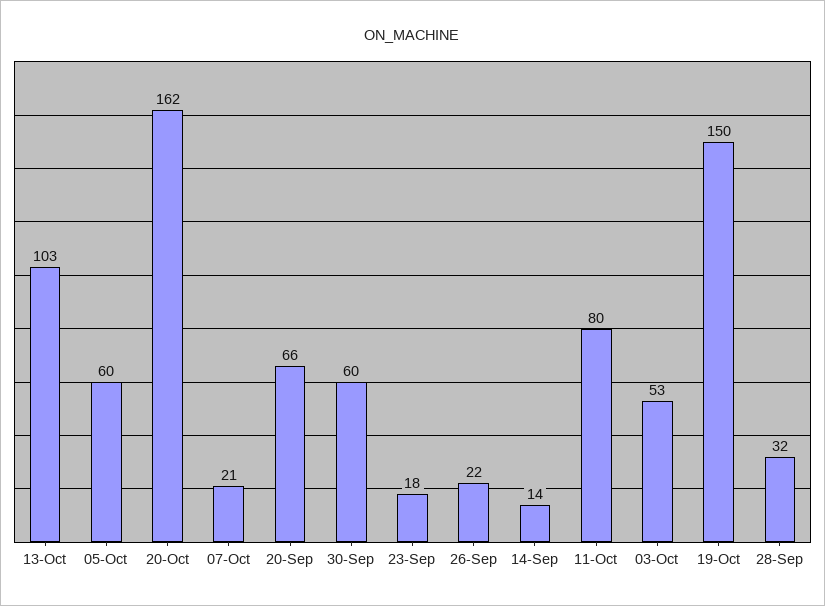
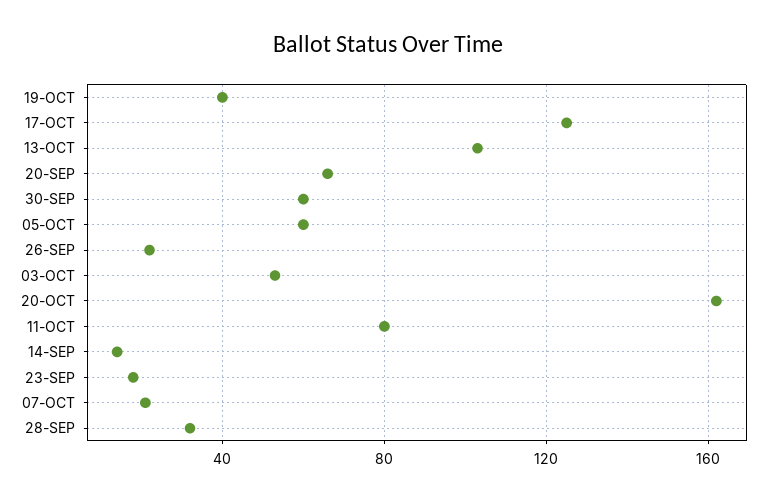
19-Oct: 150 -> 40
17-OCT: none -> 125

